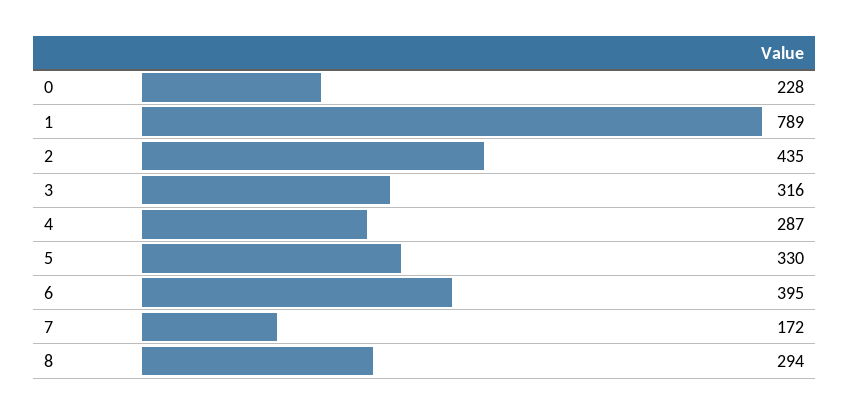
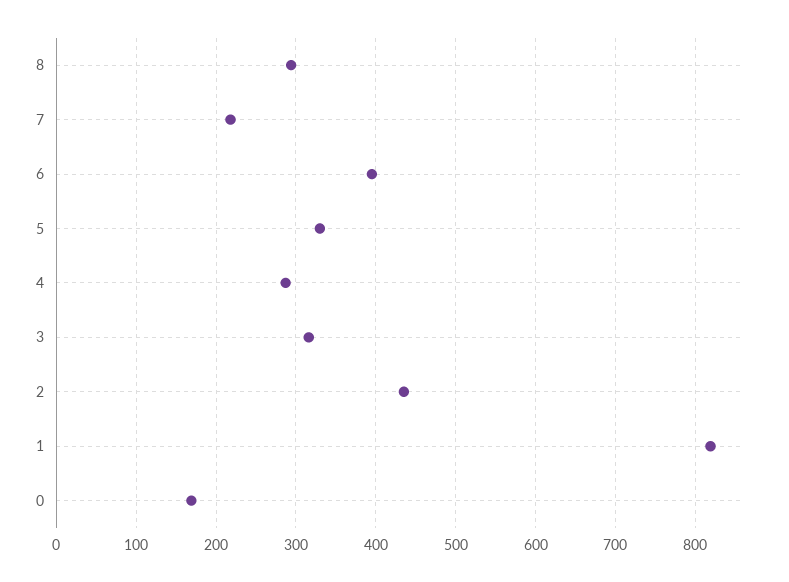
0: 228 -> 170
1: 789 -> 820
7: 172 -> 220

